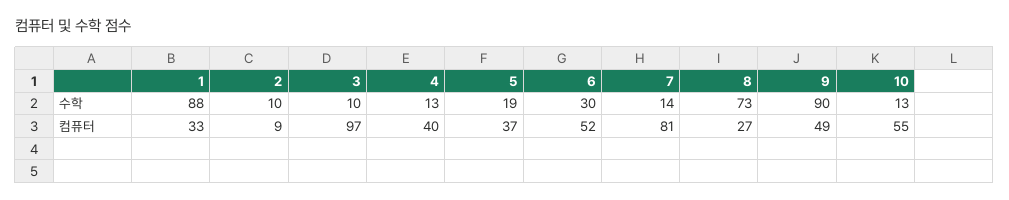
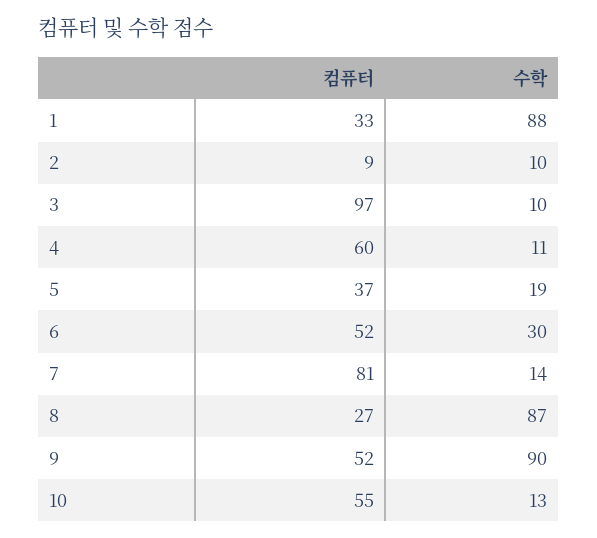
4, 수학: 13 -> 11
8, 수학: 73 -> 87
4, 컴퓨터: 40 -> 60
9, 컴퓨터: 49 -> 52

